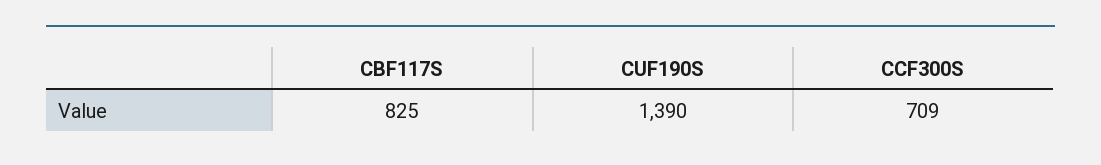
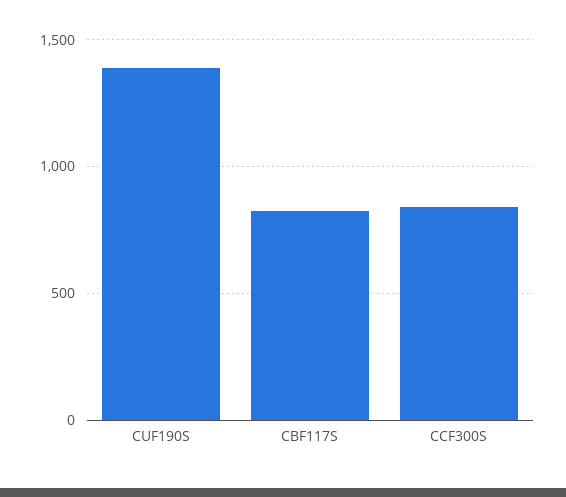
CCF300S: 709 -> 850

